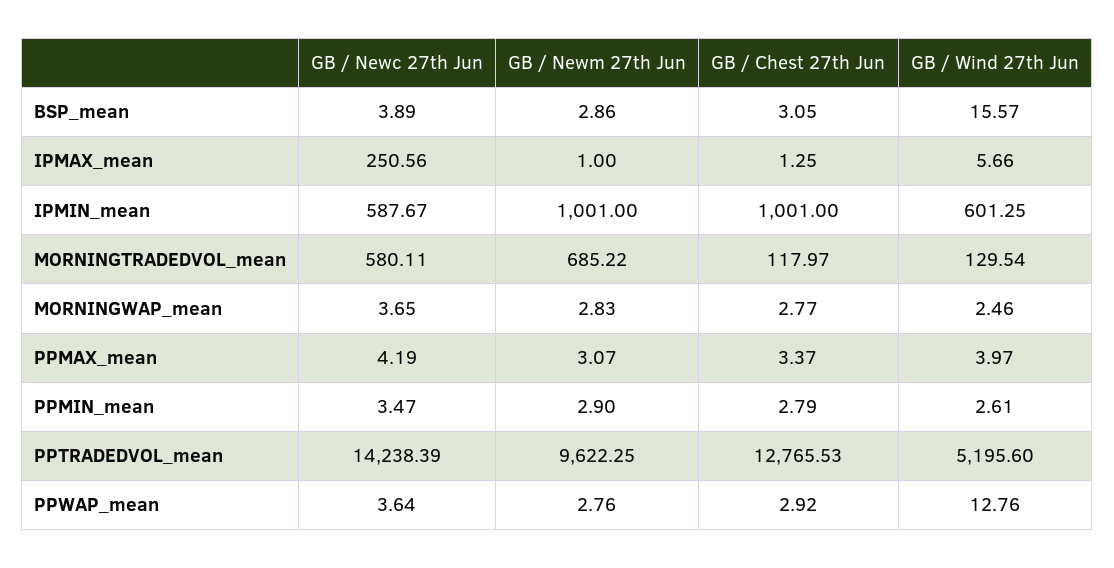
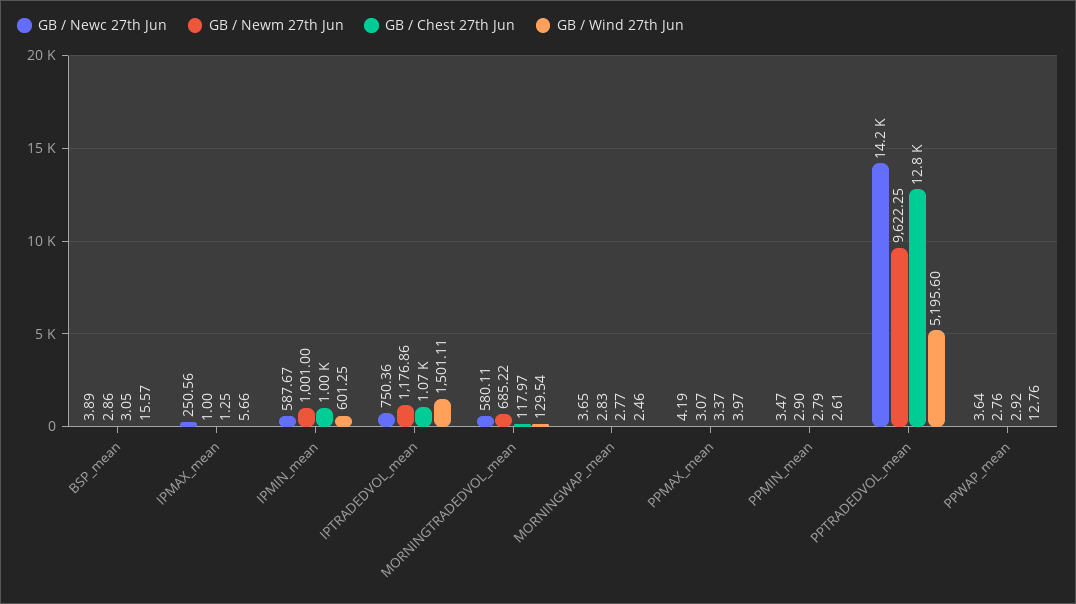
GB / Newc 27th Jun, IPTRADEDVOL_mean: none -> 750.36
GB / Newm 27th Jun, IPTRADEDVOL_mean: none -> 1176.86
GB / Chest 27th Jun, IPTRADEDVOL_mean: none -> 1070
GB / Wind 27th Jun, IPTRADEDVOL_mean: none -> 1501.11

